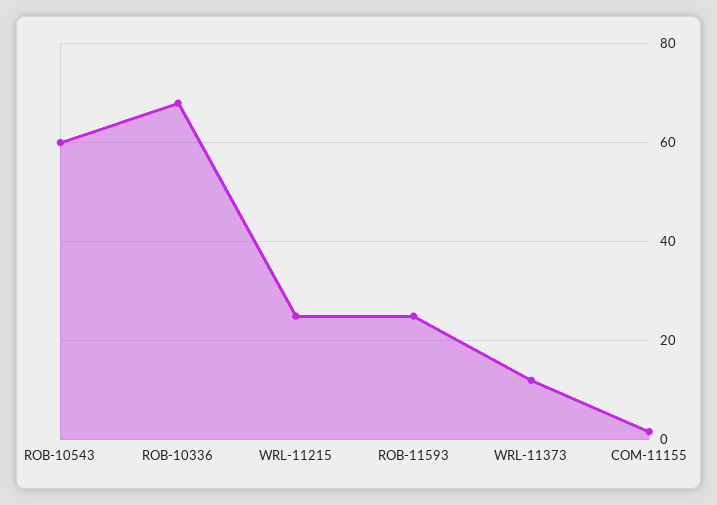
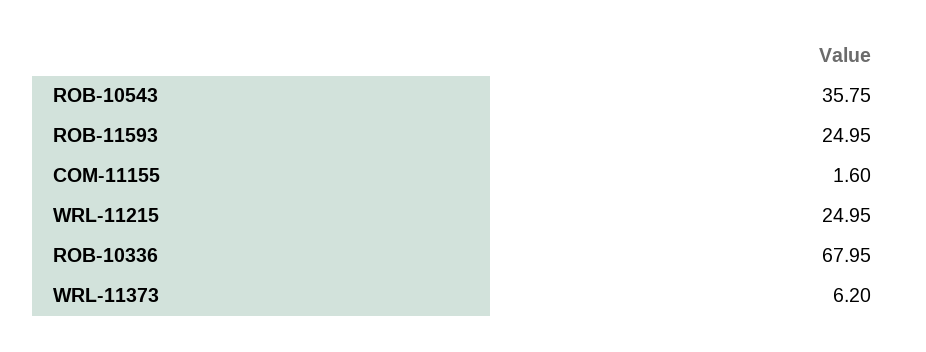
ROB-10543: 60 -> 35.75
WRL-11373: 12 -> 6.2

